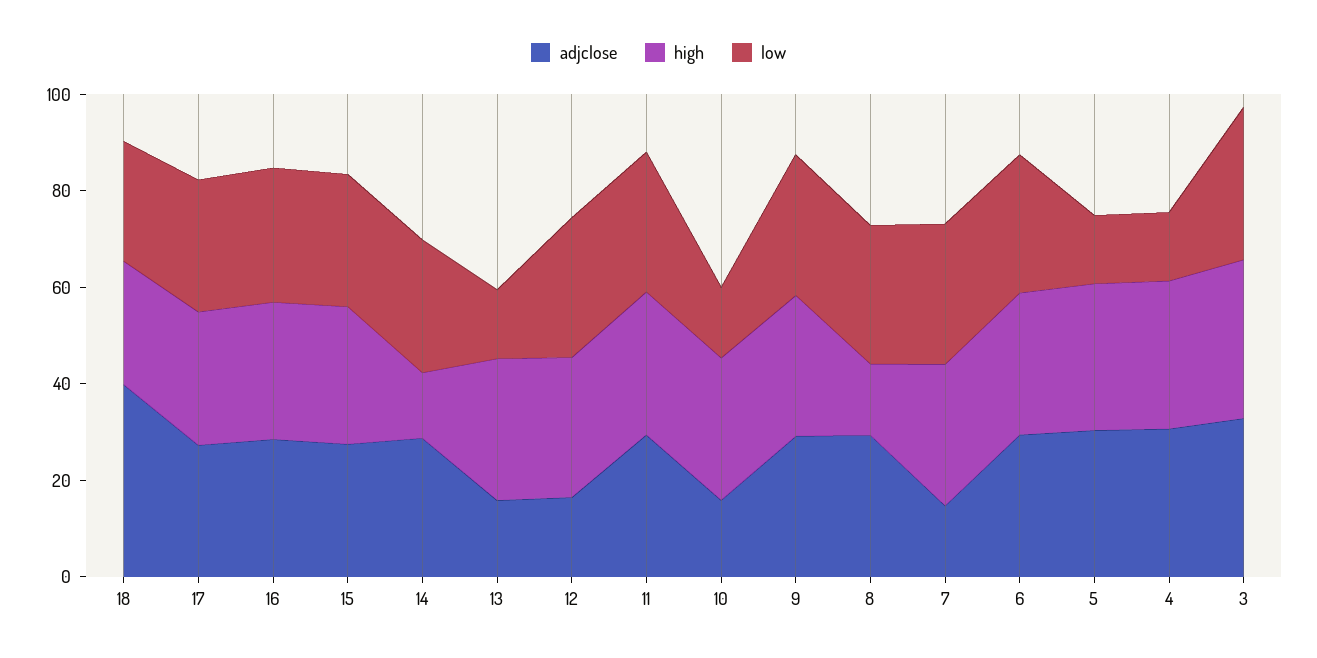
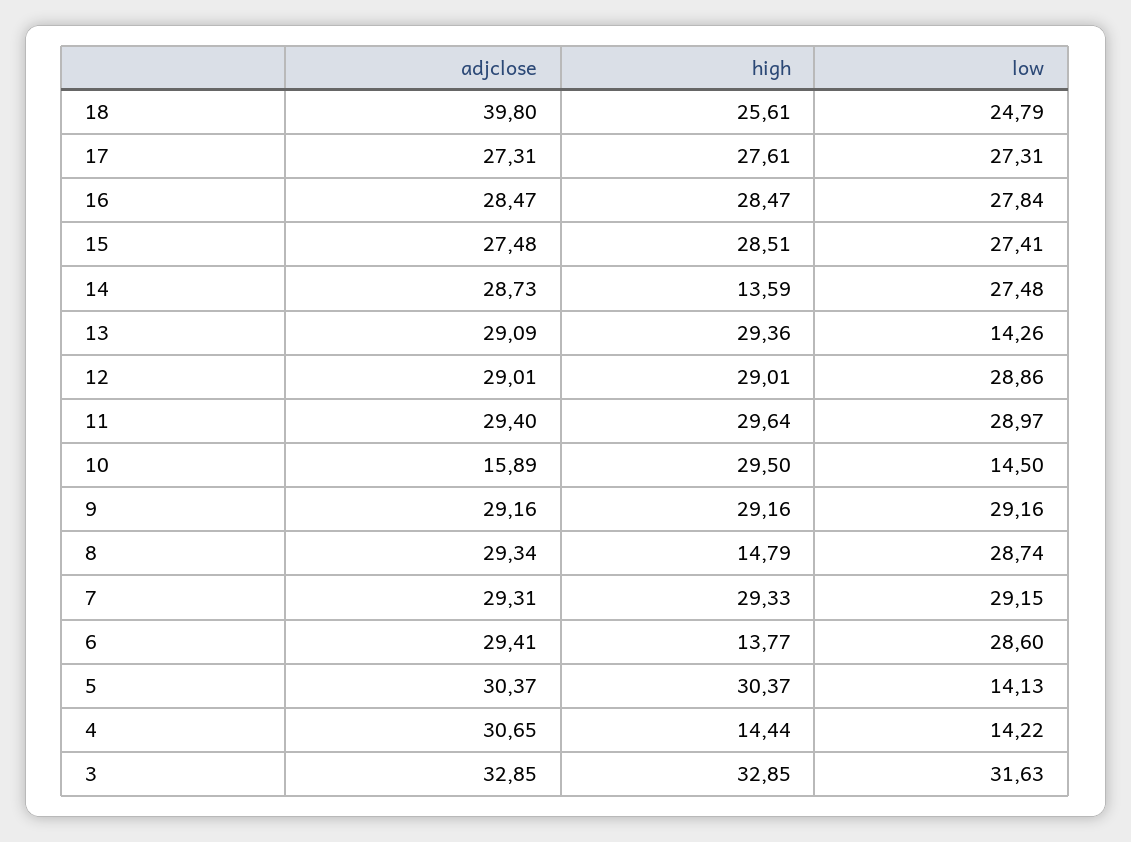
adjclose, 13: 15 -> 29.09
adjclose, 12: 15 -> 29.01
adjclose, 7: 15 -> 29.31
high, 6: 30 -> 13.77
high, 4: 30 -> 14.44

